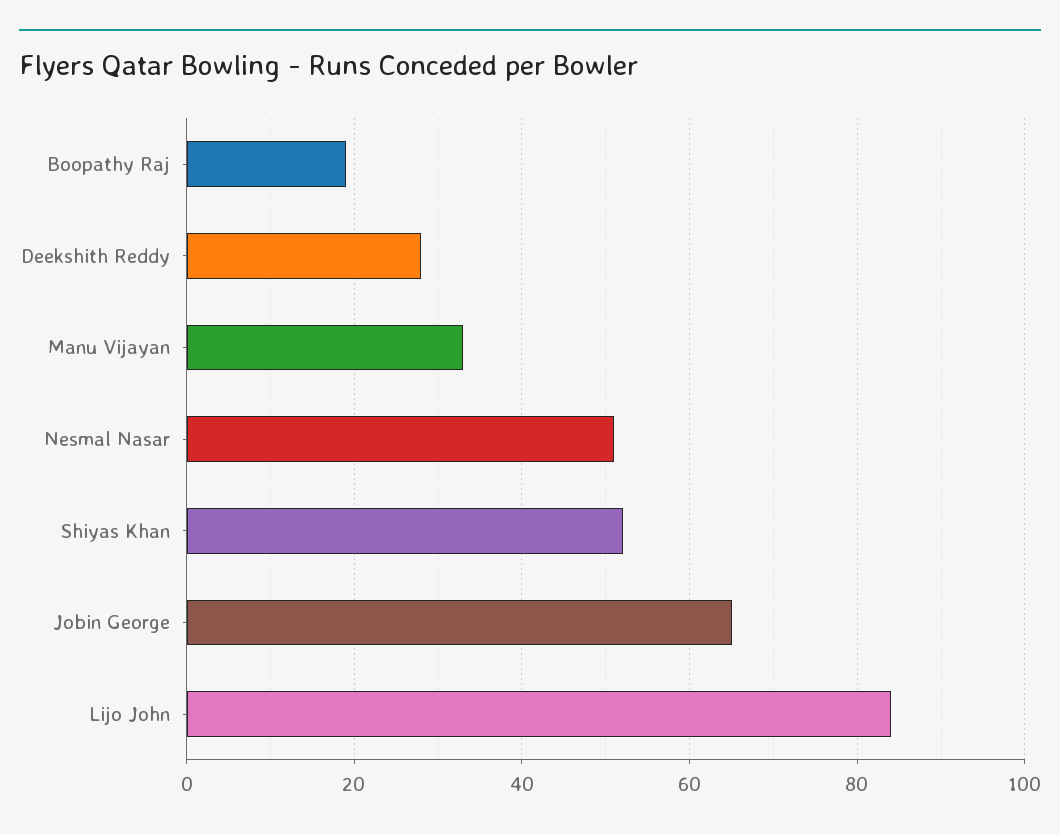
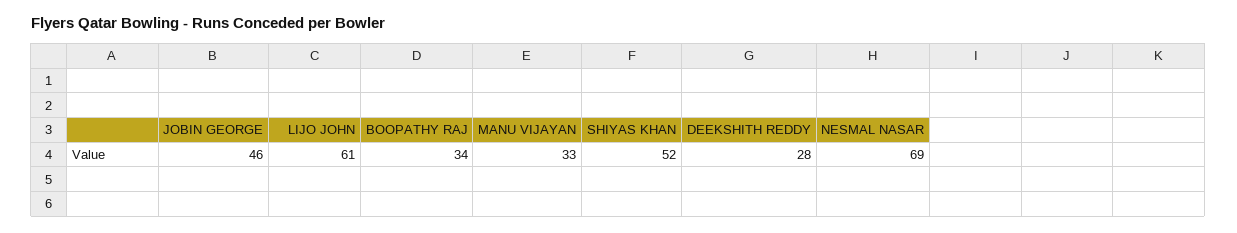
Boopathy Raj: 20 -> 34
Nesmal Nasar: 50 -> 69
Jobin George: 65 -> 46
Lijo John: 85 -> 61

